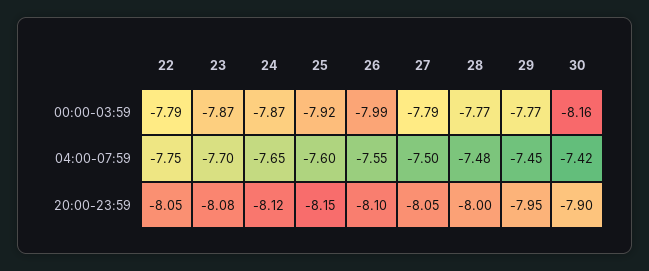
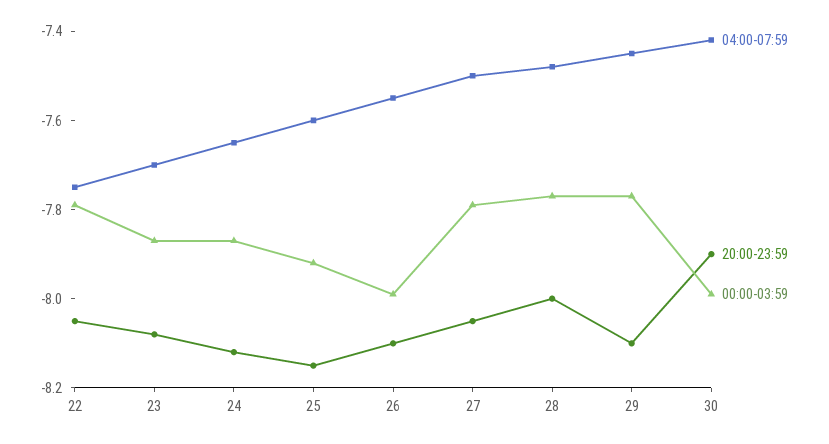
00:00-03:59, 30: -8.16 -> -8
20:00-23:59, 29: -7.95 -> -8.1

